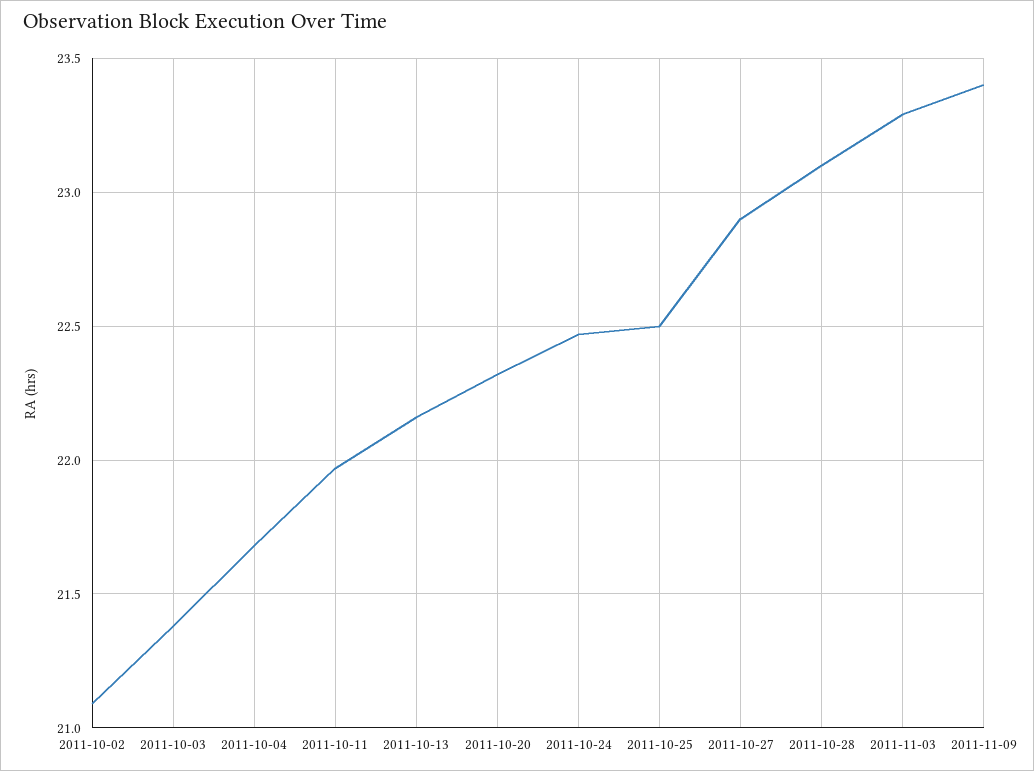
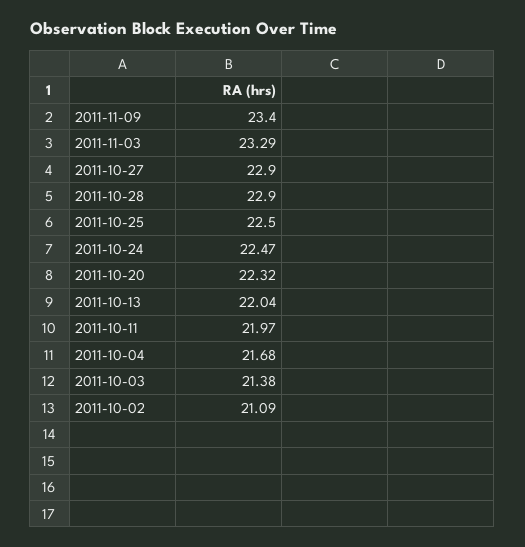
2011-10-13: 22.15 -> 22.04
2011-10-28: 23.1 -> 22.9

